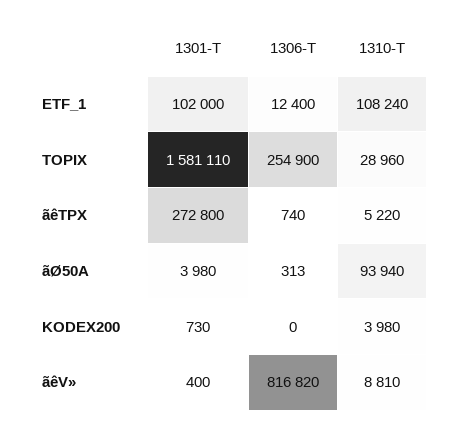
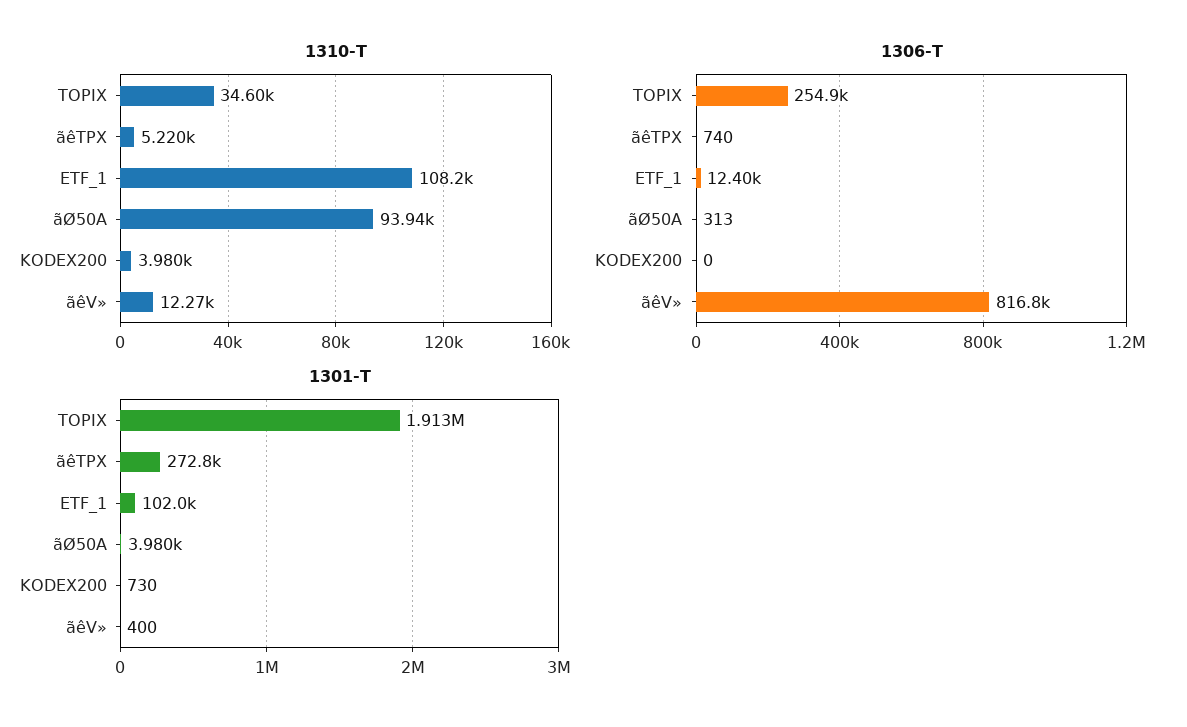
1301-T, TOPIX: 1581110 -> 1913000
1310-T, TOPIX: 28960 -> 34600
1310-T, ãêV»: 8810 -> 12270

